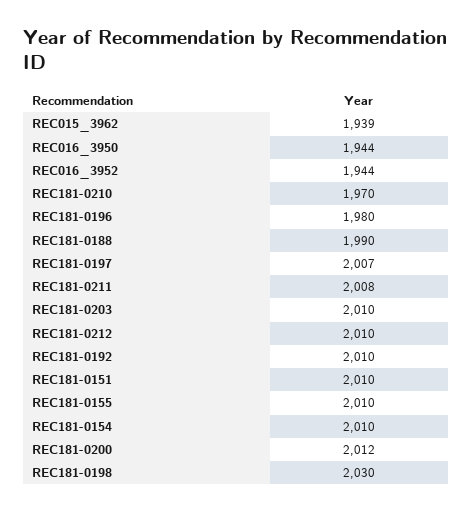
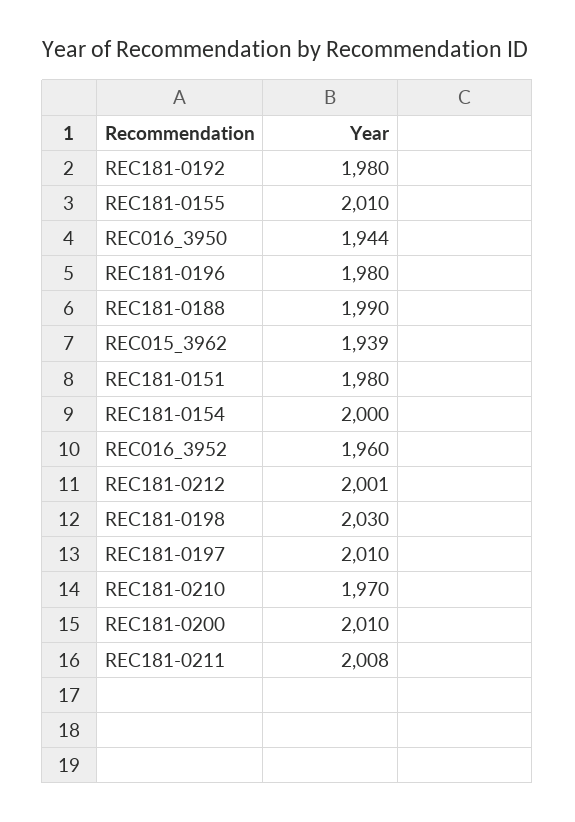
REC016_3952: 1944 -> 1960
REC181-0197: 2007 -> 2010
REC181-0203: 2010 -> none
REC181-0212: 2010 -> 2001
REC181-0192: 2010 -> 1980
REC181-0151: 2010 -> 1980
REC181-0154: 2010 -> 2000
REC181-0200: 2012 -> 2010

